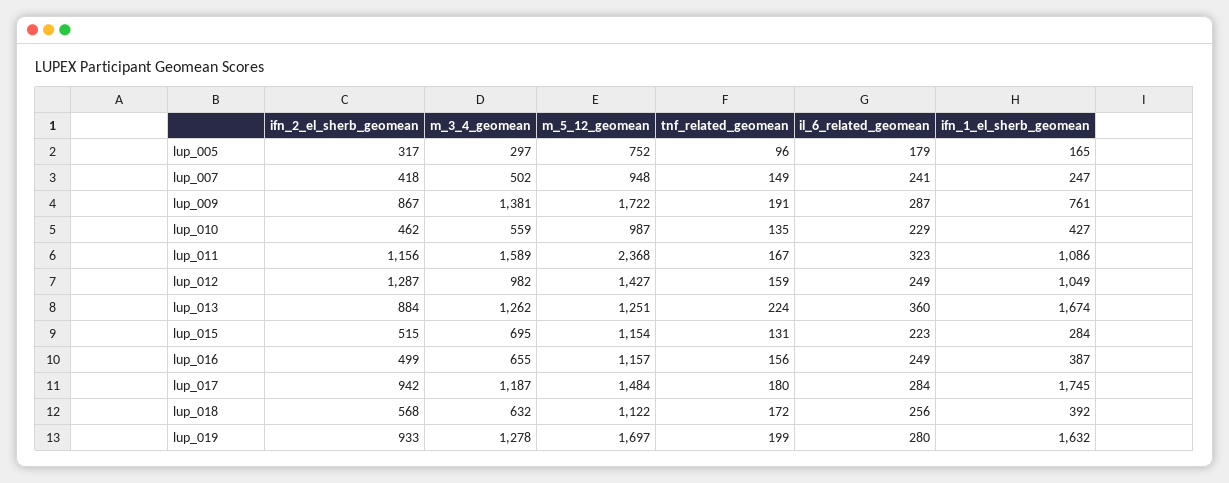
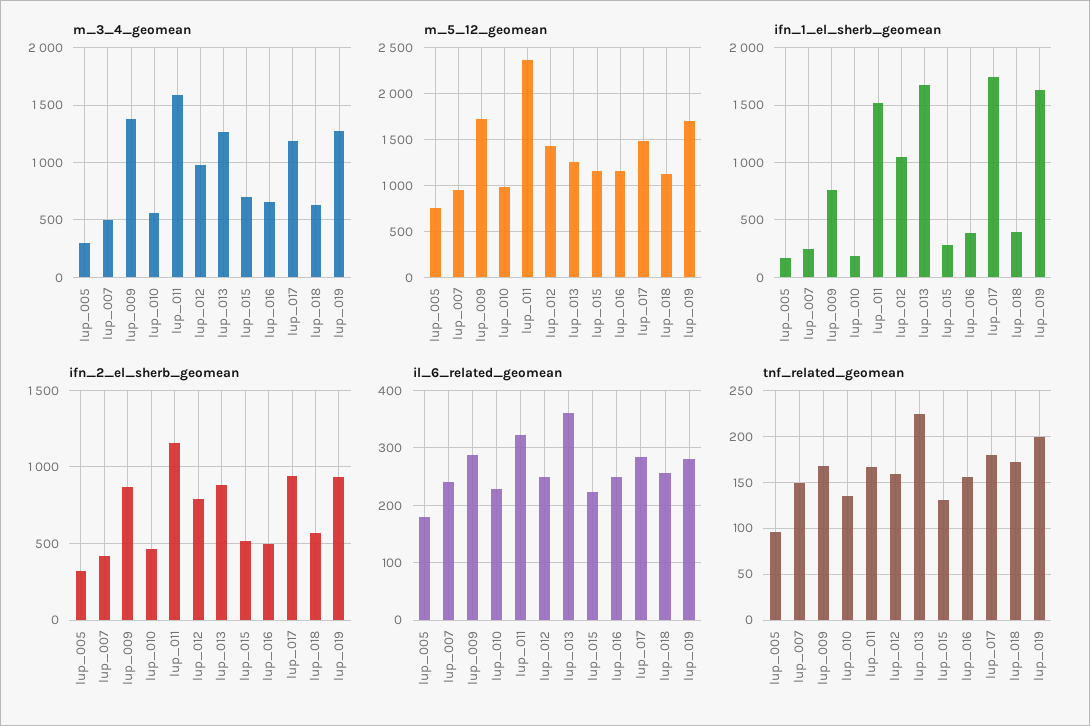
tnf_related_geomean, lup_009: 191 -> 170
ifn_1_el_sherb_geomean, lup_010: 427 -> 200
ifn_1_el_sherb_geomean, lup_011: 1086 -> 1500
ifn_2_el_sherb_geomean, lup_012: 1287 -> 800

